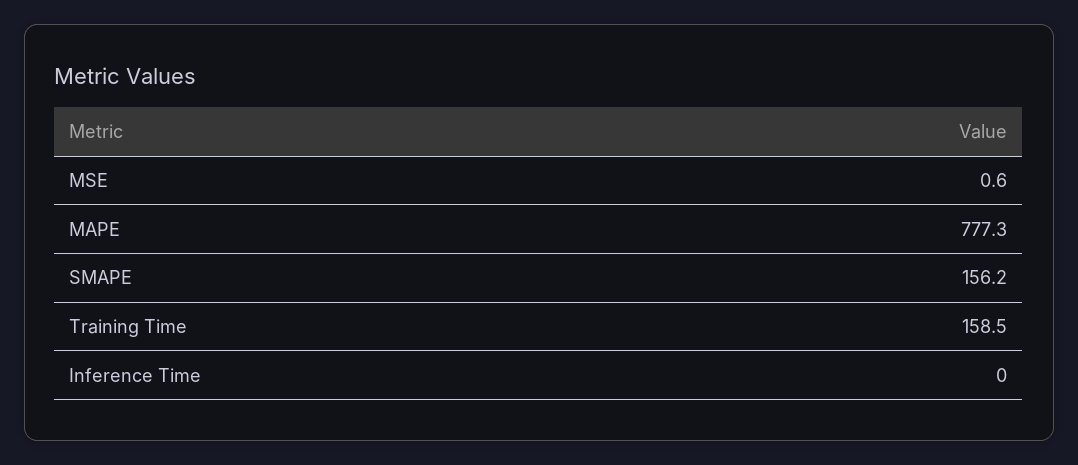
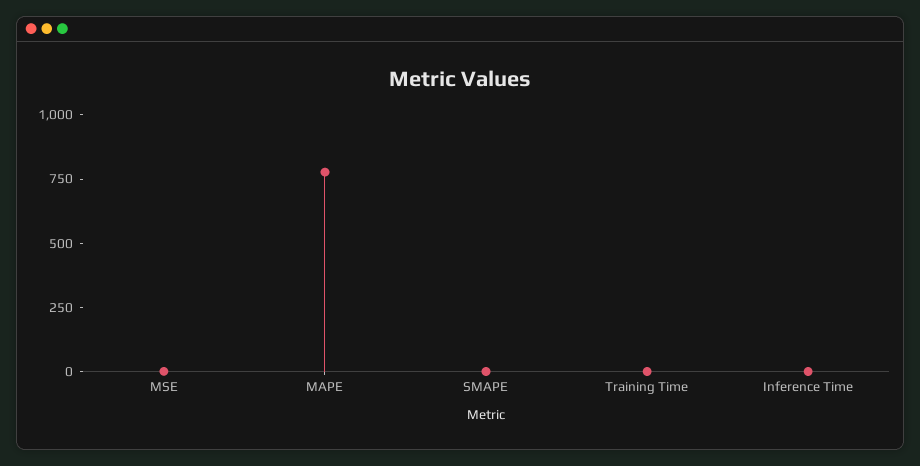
SMAPE: 156.2 -> 0
Training Time: 158.5 -> 0

